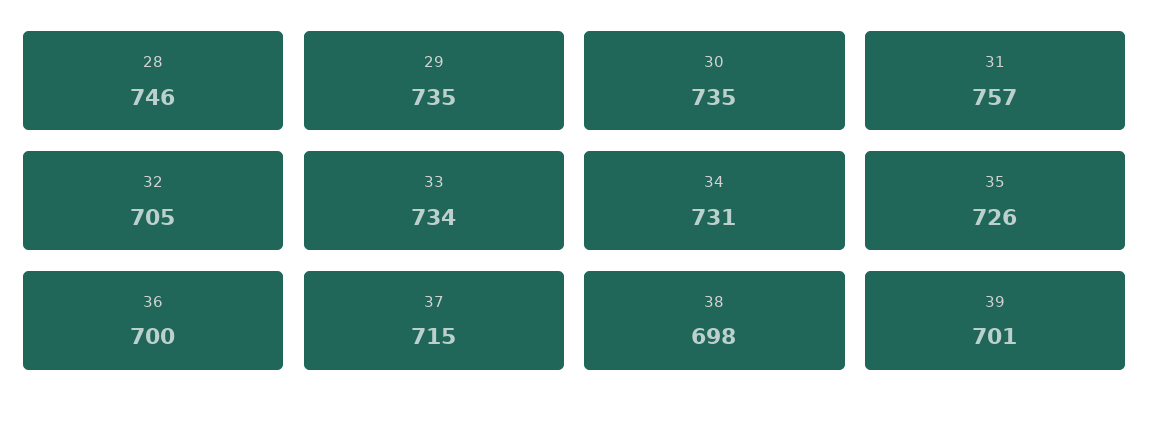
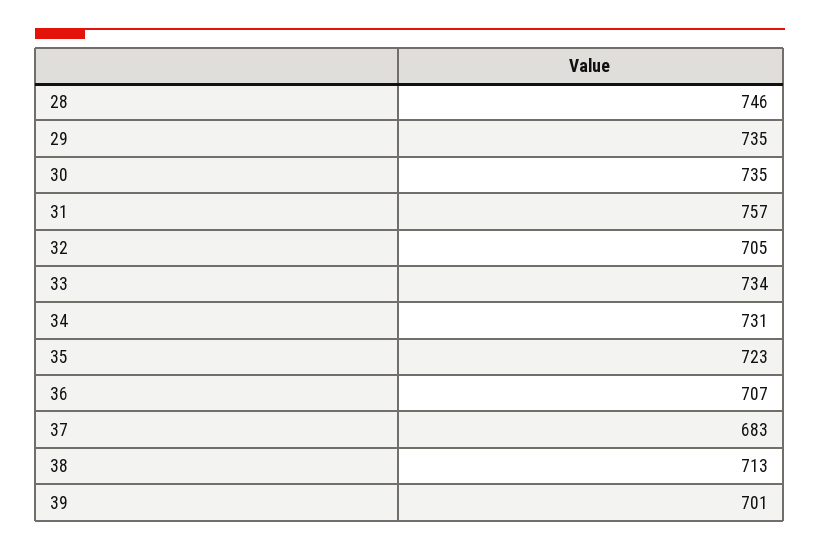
35: 726 -> 723
36: 700 -> 707
37: 715 -> 683
38: 698 -> 713

